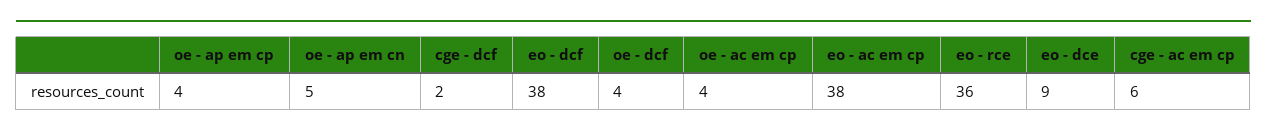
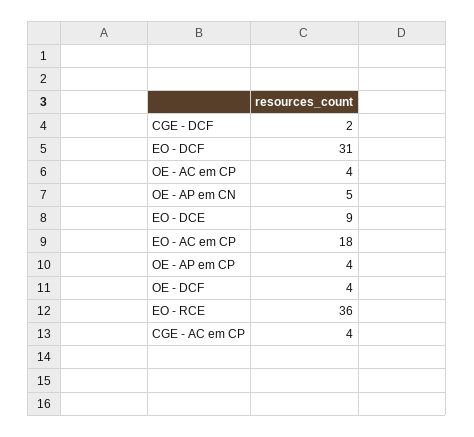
eo - dcf: 38 -> 31
eo - ac em cp: 38 -> 18
cge - ac em cp: 6 -> 4

